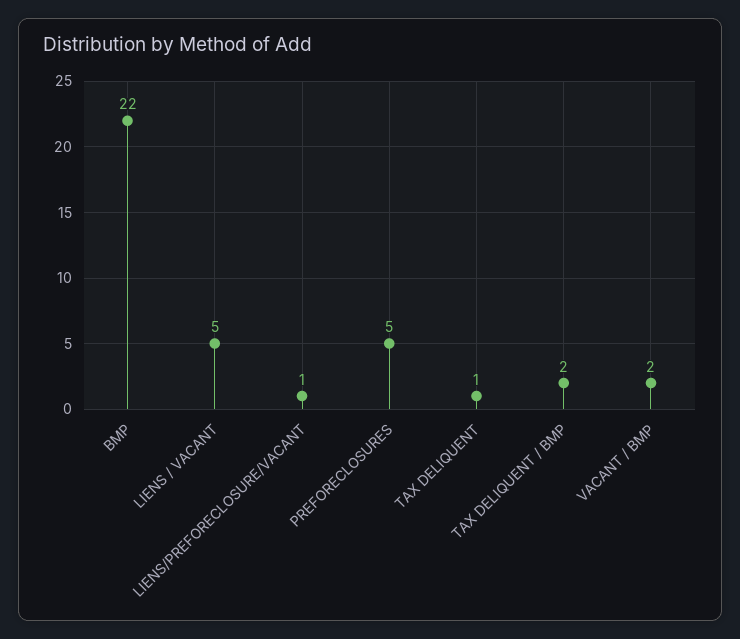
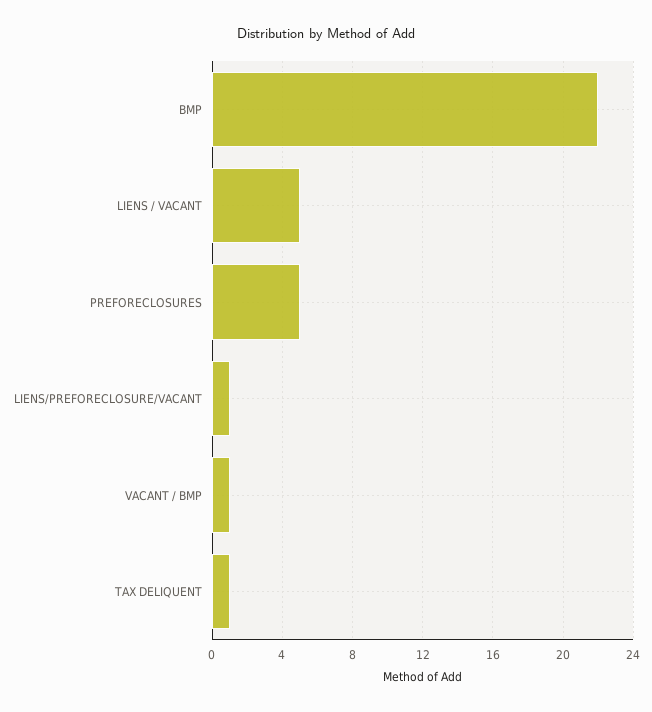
TAX DELIQUENT / BMP: 2 -> none
VACANT / BMP: 2 -> 1

